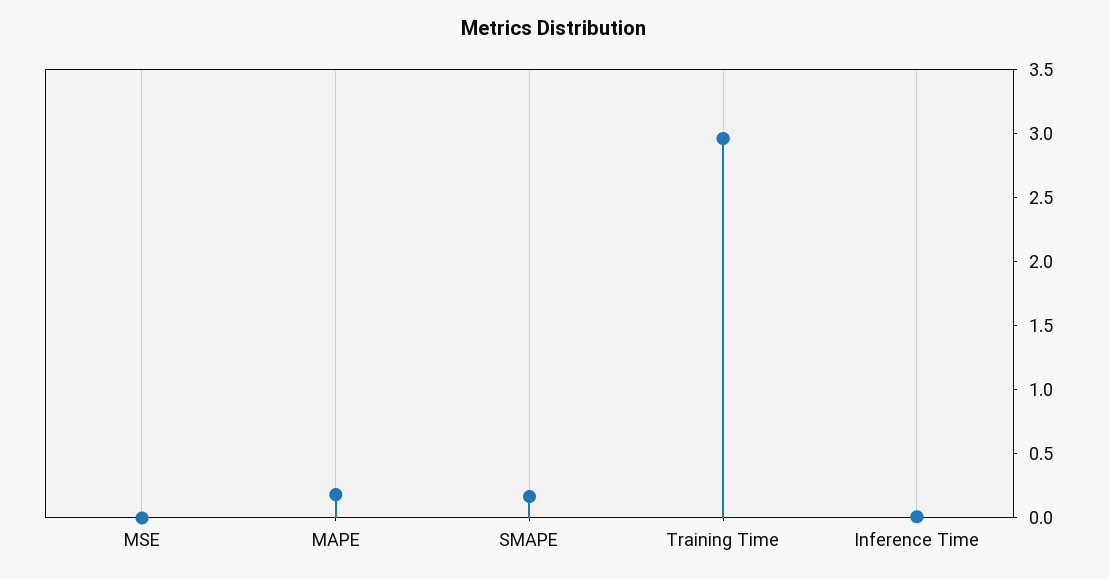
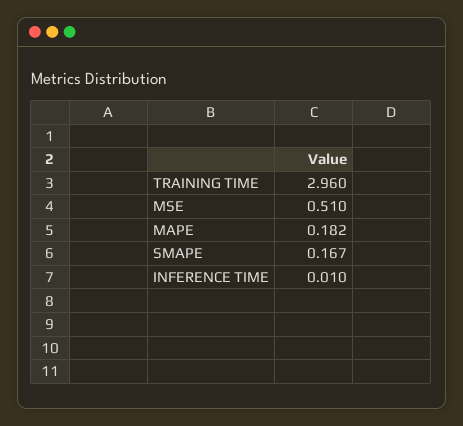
MSE: 0 -> 0.51

